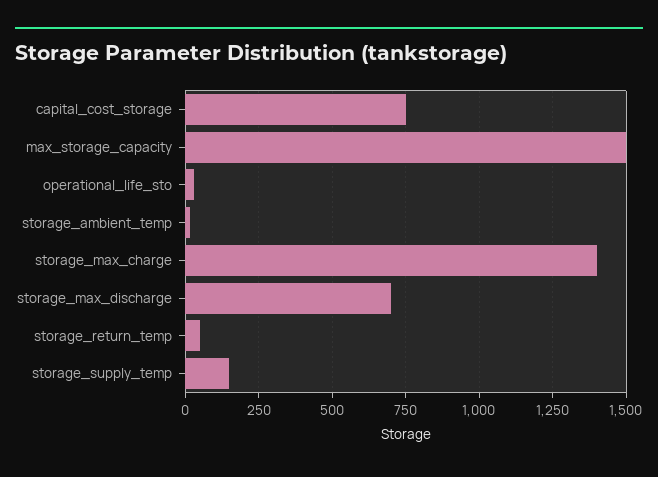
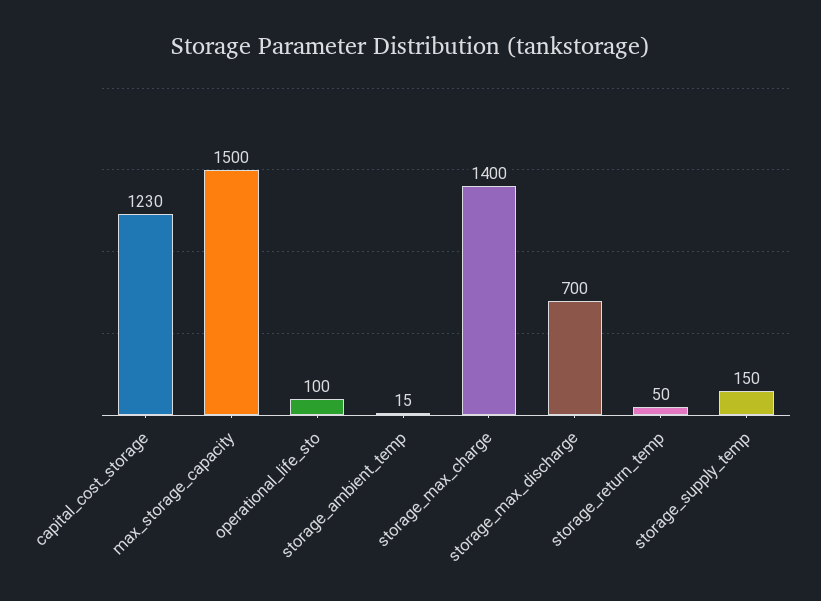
capital_cost_storage: 750 -> 1230
operational_life_sto: 25 -> 100

